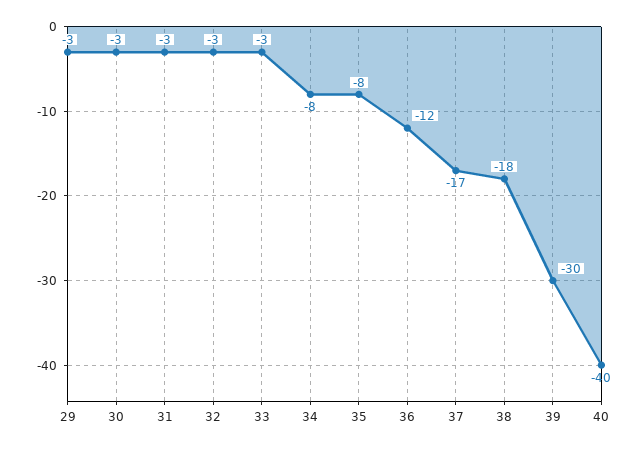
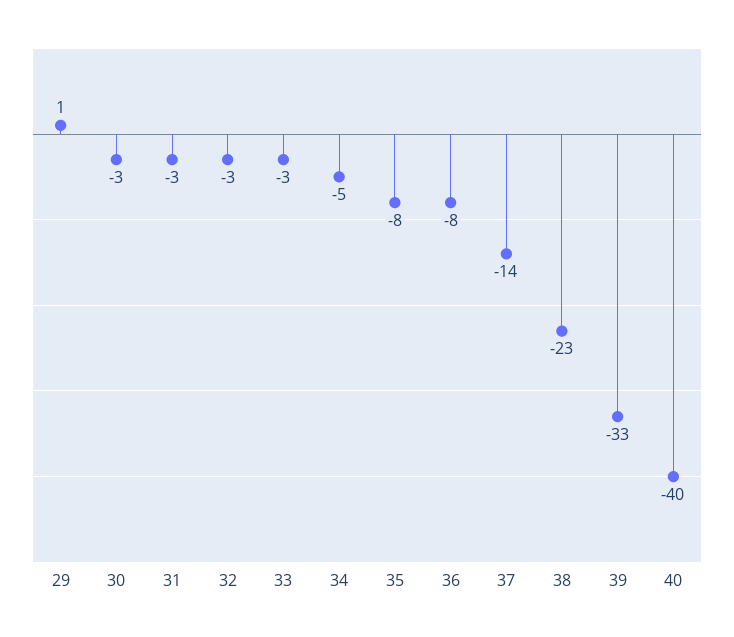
29: -3 -> 1
34: -8 -> -5
36: -12 -> -8
37: -17 -> -14
38: -18 -> -23
39: -30 -> -33

